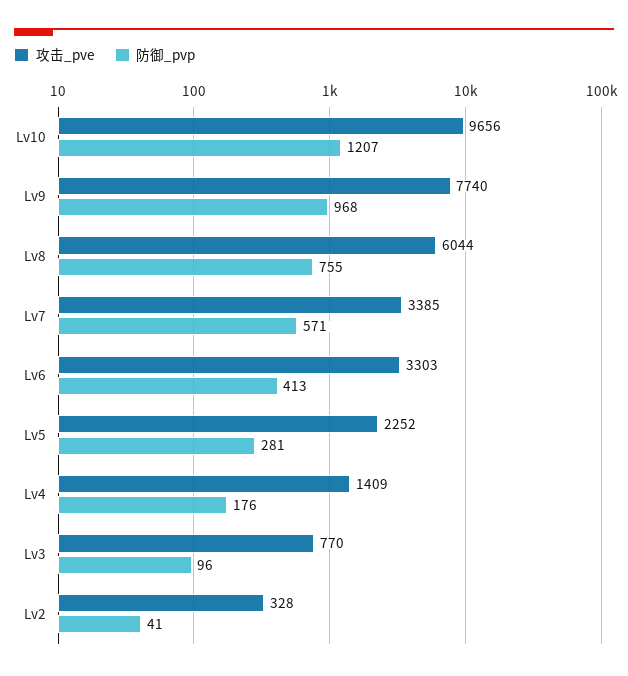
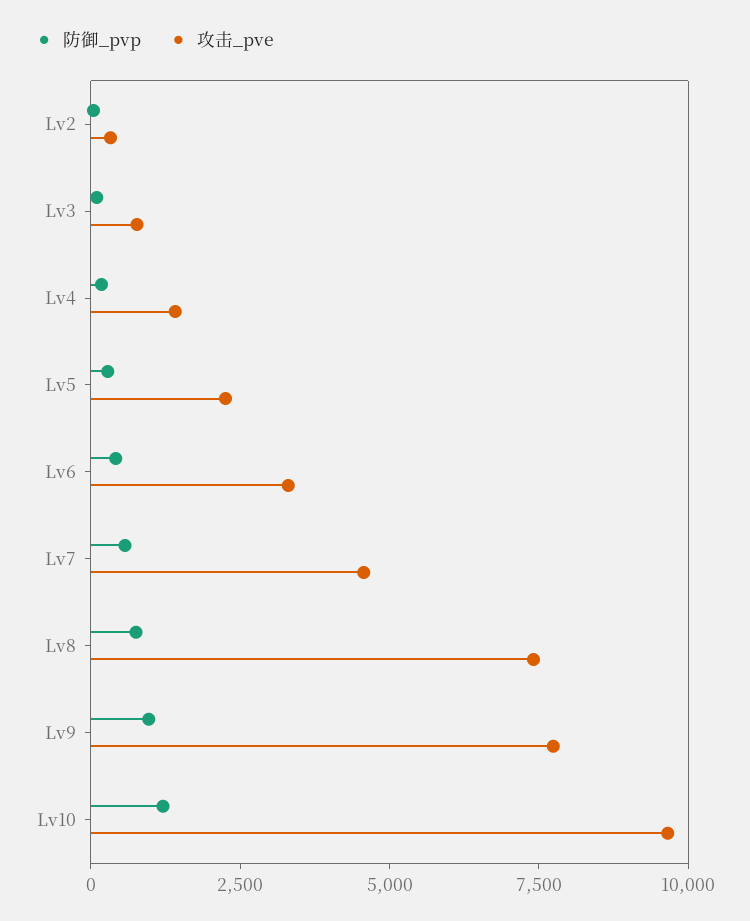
攻击_pve, Lv8: 6044 -> 7500
攻击_pve, Lv7: 3385 -> 4500

